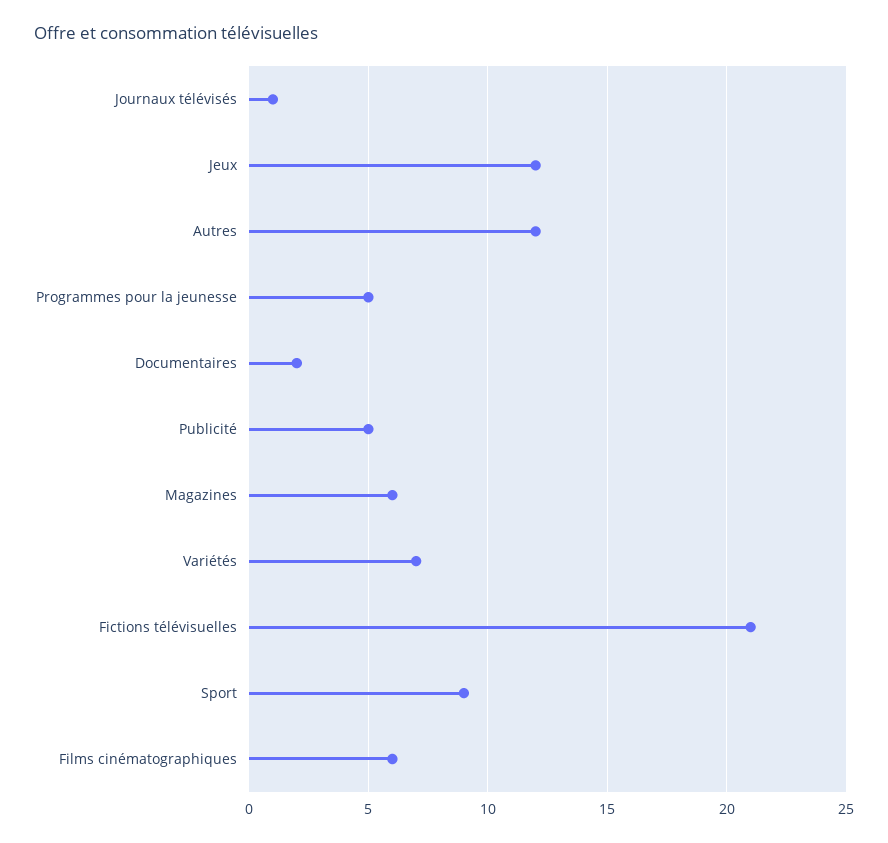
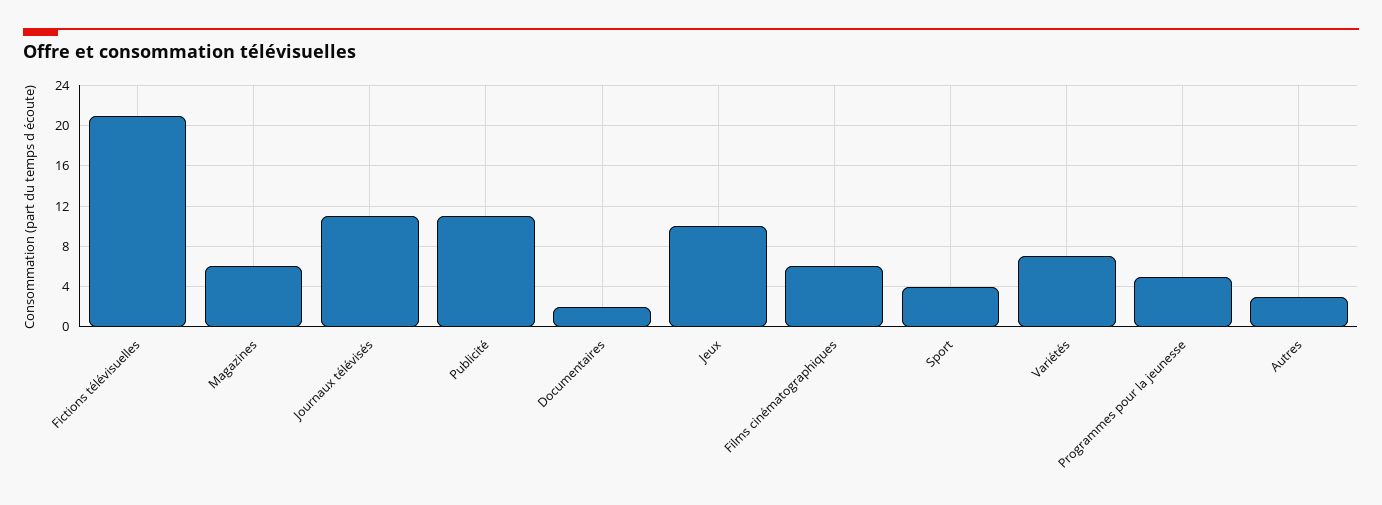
Journaux télévisés: 1 -> 11
Jeux: 12 -> 10
Autres: 12 -> 3
Publicité: 5 -> 11
Sport: 9 -> 4

